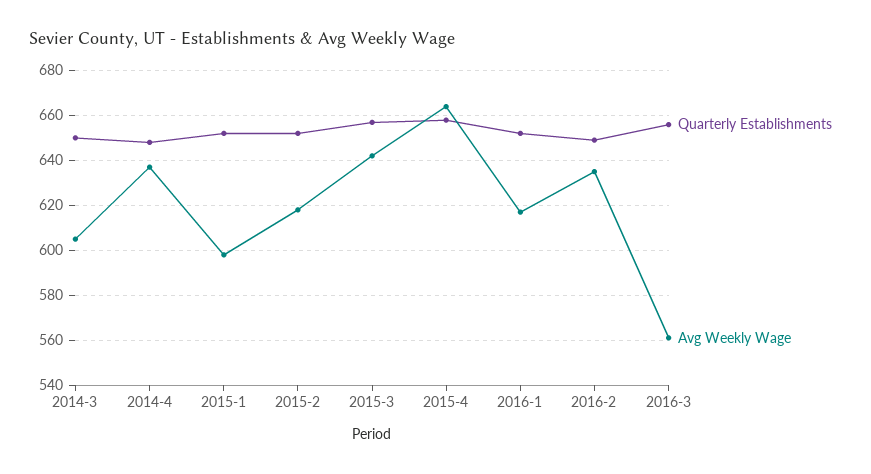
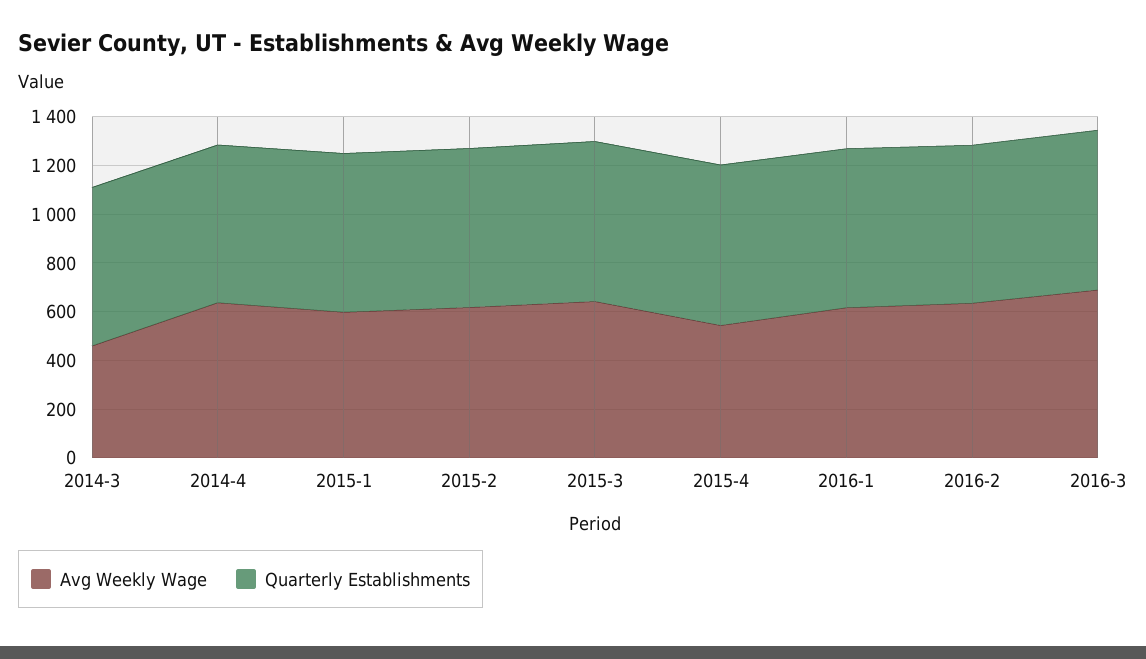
Avg Weekly Wage, 2014-3: 605 -> 450
Avg Weekly Wage, 2015-4: 665 -> 550
Avg Weekly Wage, 2016-3: 560 -> 700

